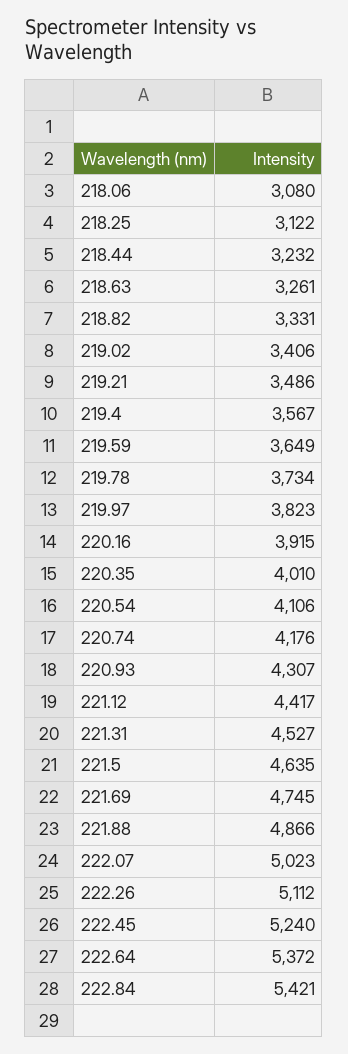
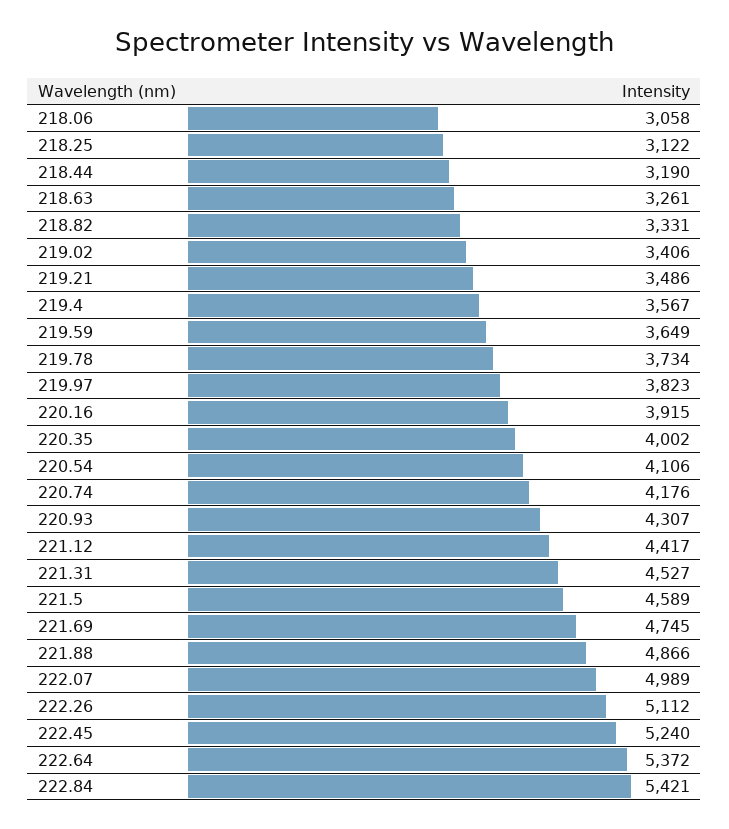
218.06: 3080 -> 3058
218.44: 3232 -> 3190
220.35: 4010 -> 4002
221.5: 4635 -> 4589
222.07: 5023 -> 4989

